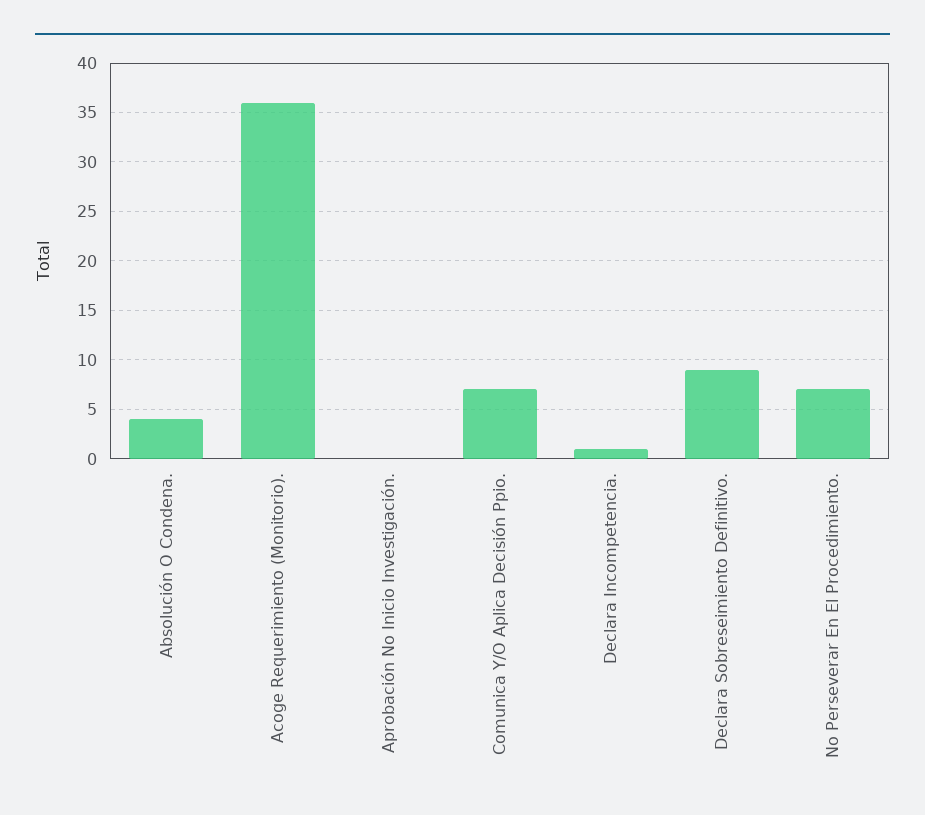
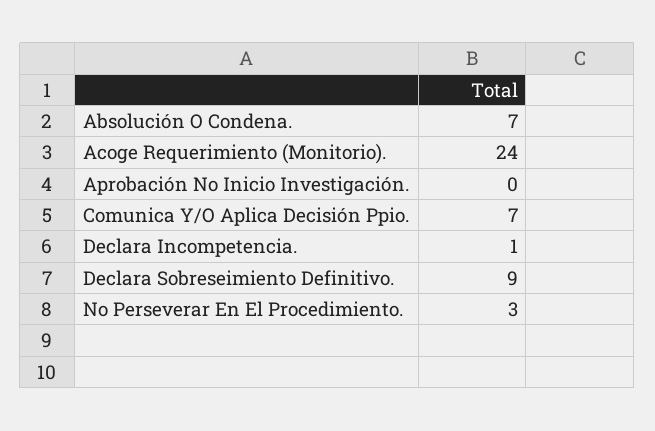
Absolución O Condena.: 4 -> 7
Acoge Requerimiento (Monitorio).: 36 -> 24
No Perseverar En El Procedimiento.: 7 -> 3

